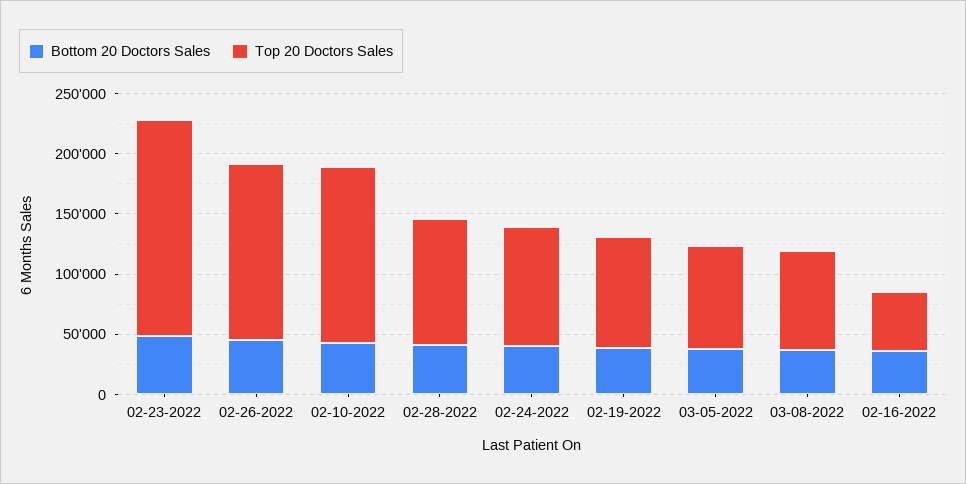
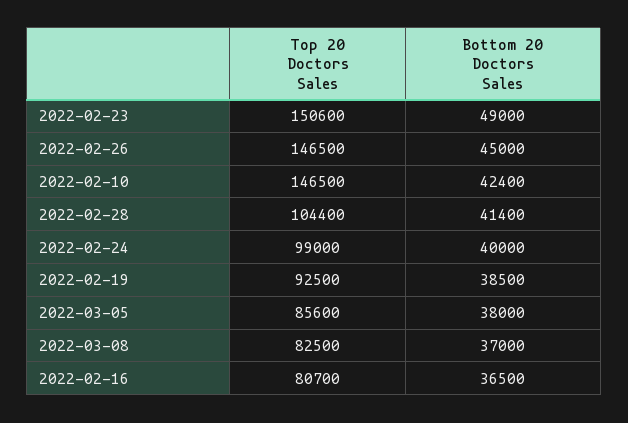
Top 20 Doctors Sales, 02-23-2022: 180000 -> 150600
Top 20 Doctors Sales, 02-16-2022: 50000 -> 80700

